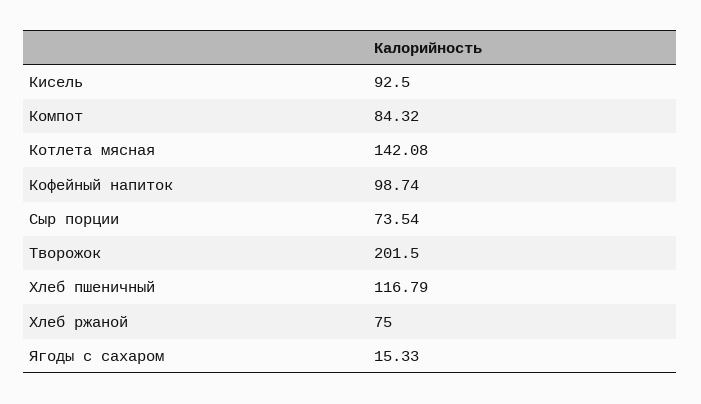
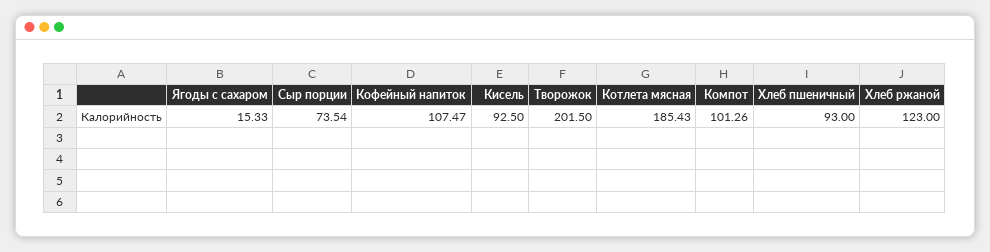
Компот: 84.32 -> 101.26
Котлета мясная: 142.08 -> 185.43
Кофейный напиток: 98.74 -> 107.47
Хлеб пшеничный: 116.79 -> 93
Хлеб ржаной: 75 -> 123

